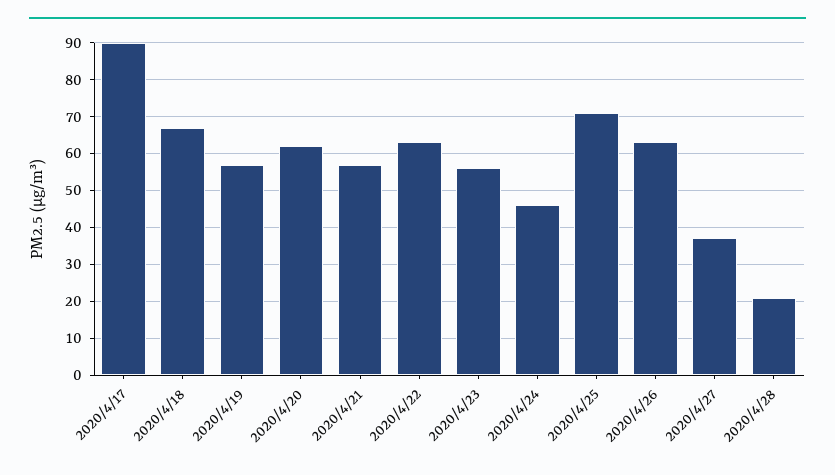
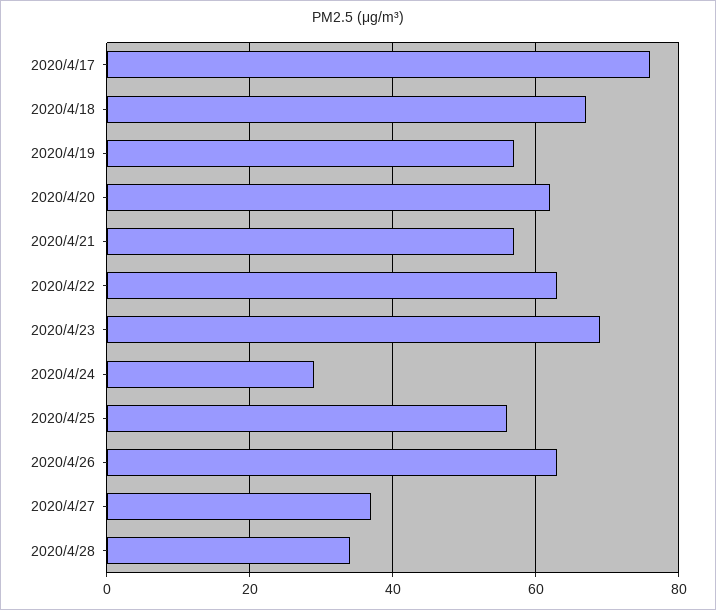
2020/4/17: 90 -> 75
2020/4/23: 55 -> 70
2020/4/24: 45 -> 30
2020/4/25: 70 -> 55
2020/4/28: 20 -> 35

